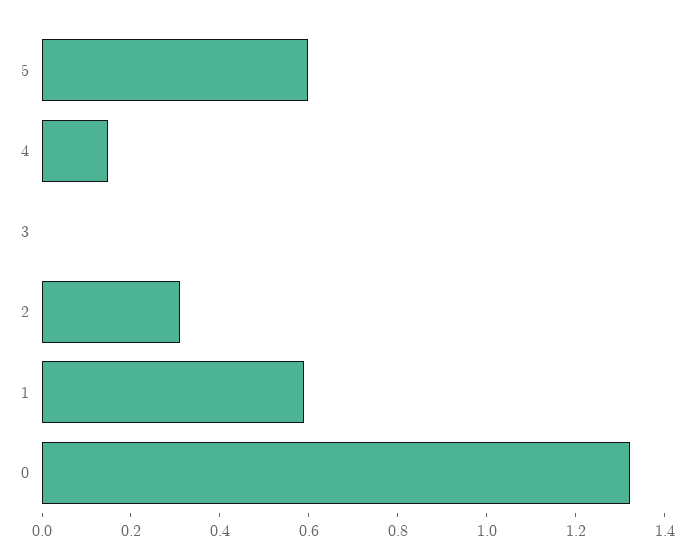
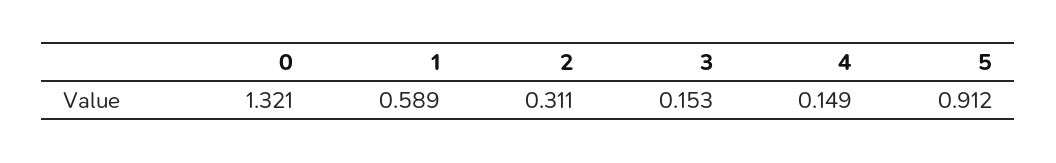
5: 0.6 -> 0.912
3: 0 -> 0.153

